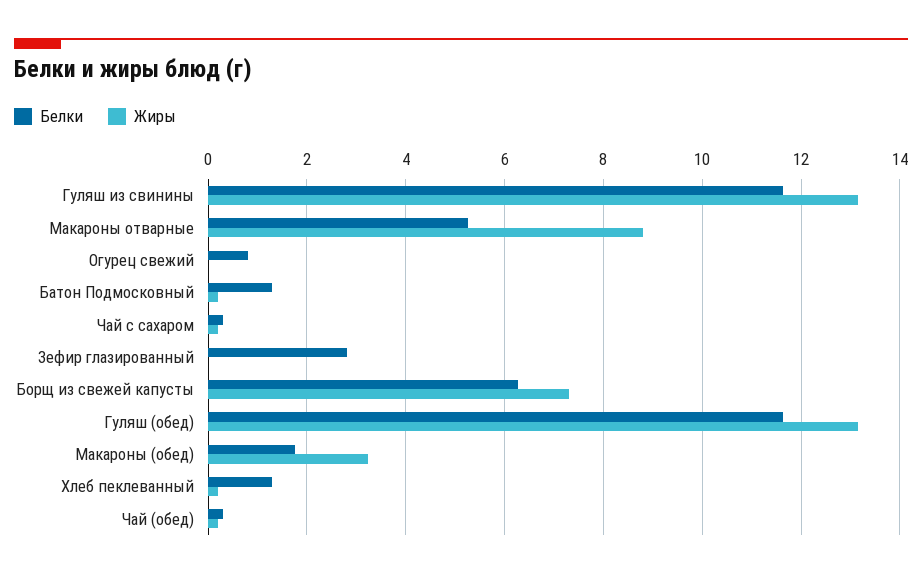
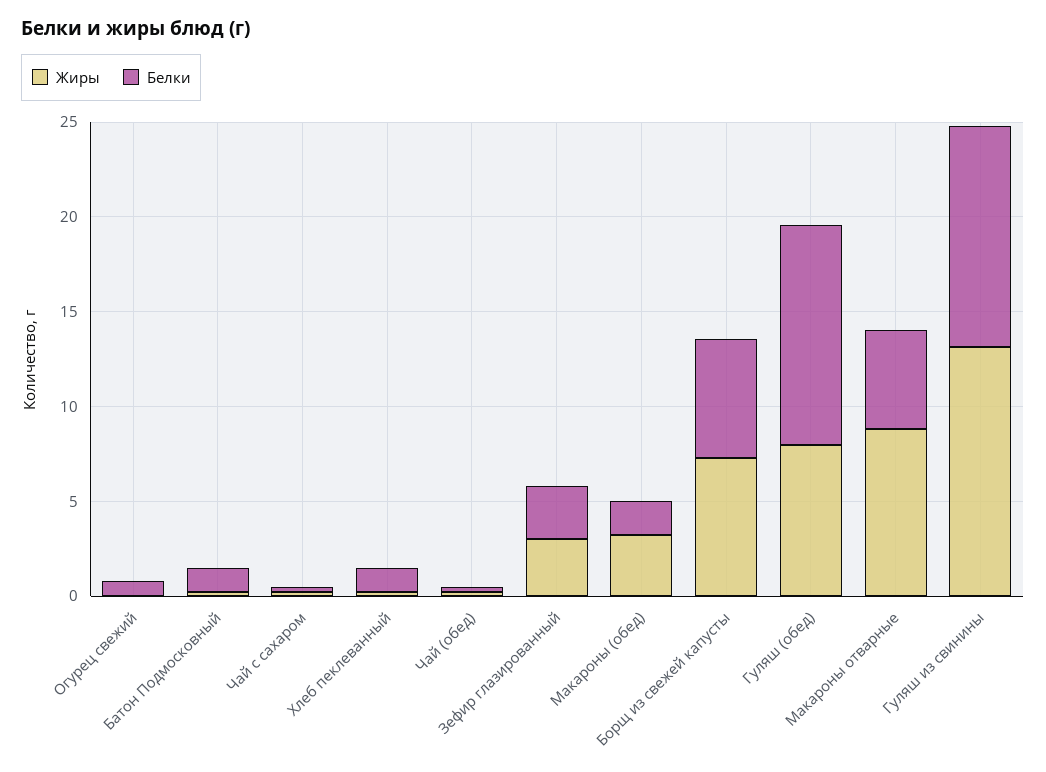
Жиры, Зефир глазированный: 0 -> 3
Жиры, Гуляш (обед): 13.2 -> 8

